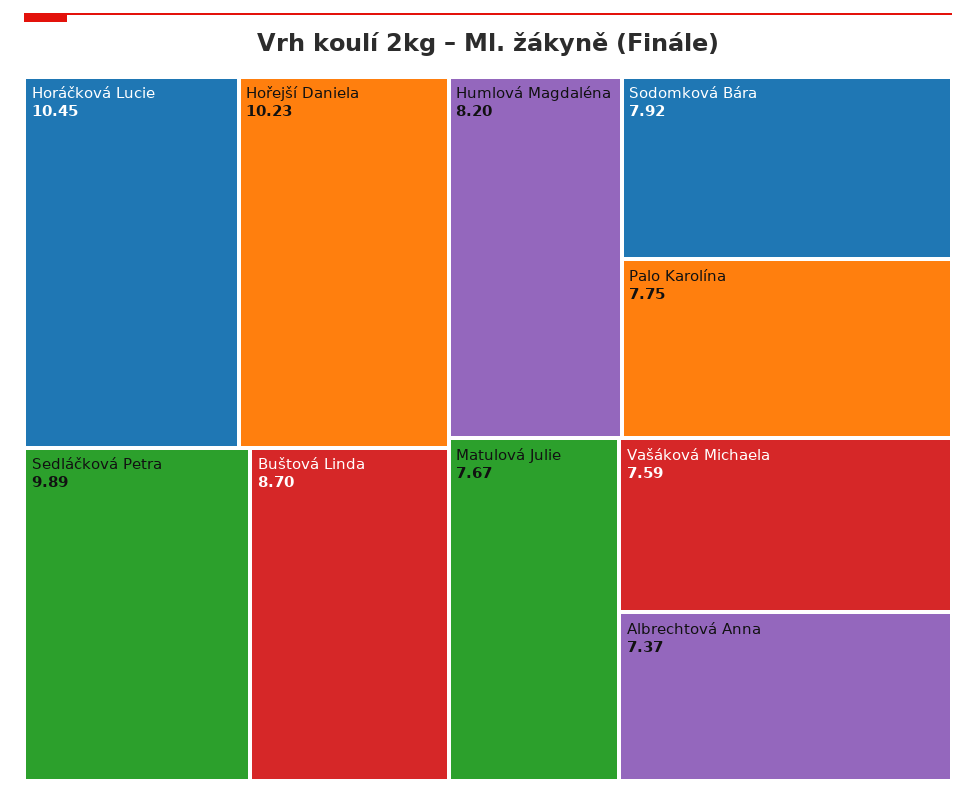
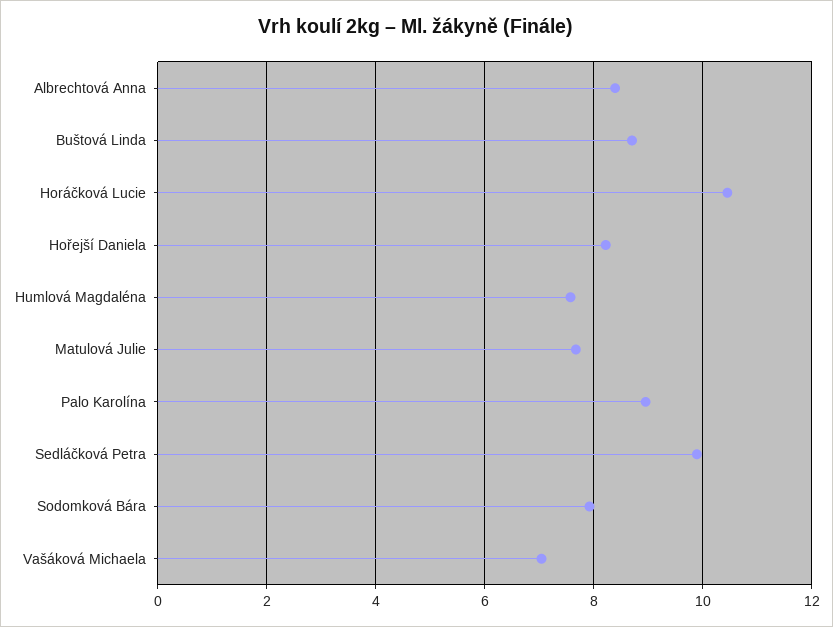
Hořejší Daniela: 10.23 -> 8.2
Humlová Magdaléna: 8.2 -> 7.6
Palo Karolína: 7.75 -> 9
Vašáková Michaela: 7.59 -> 7
Albrechtová Anna: 7.37 -> 8.4

